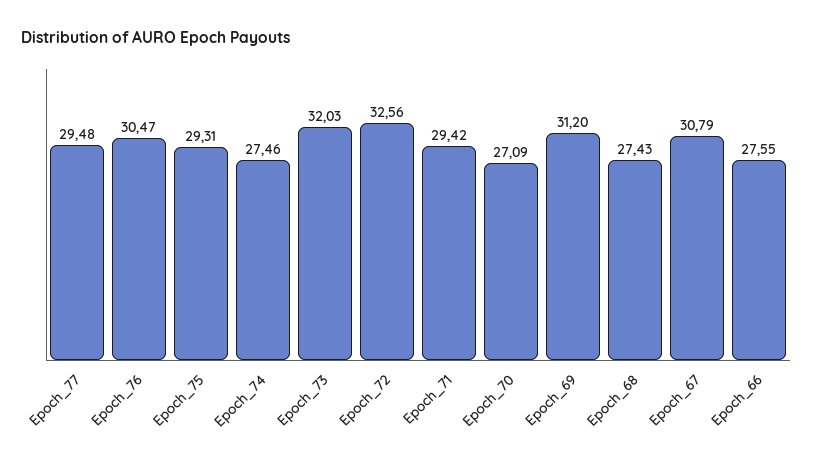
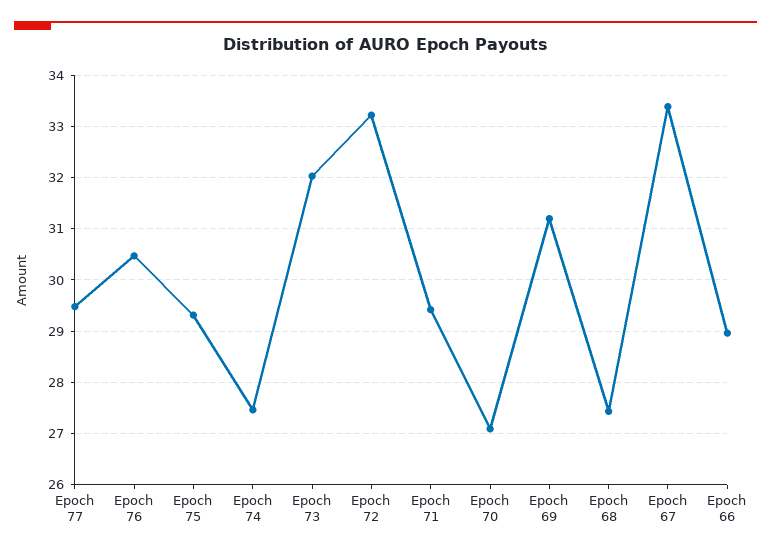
Epoch_72: 32.56 -> 33.2
Epoch_67: 30.79 -> 33.4
Epoch_66: 27.55 -> 29

